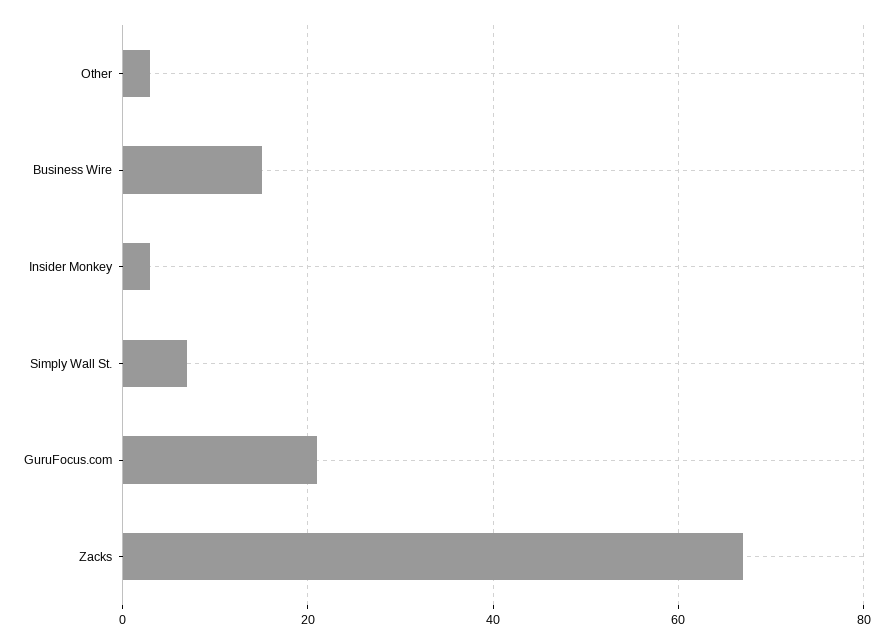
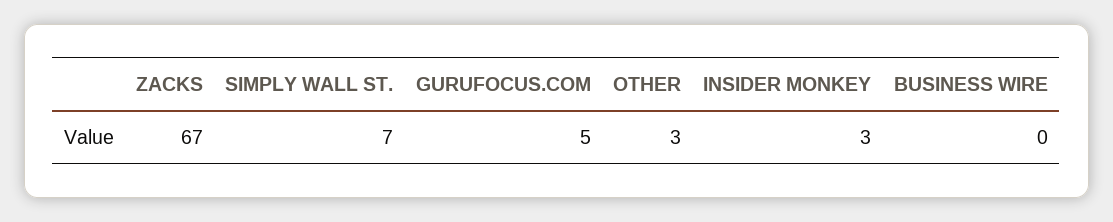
Business Wire: 15 -> 0
GuruFocus.com: 20 -> 5

